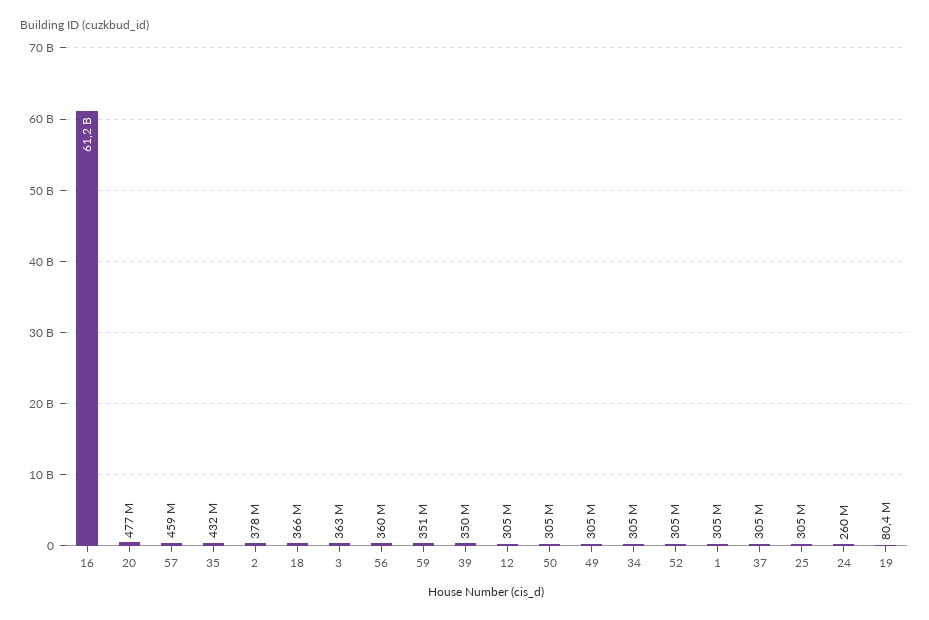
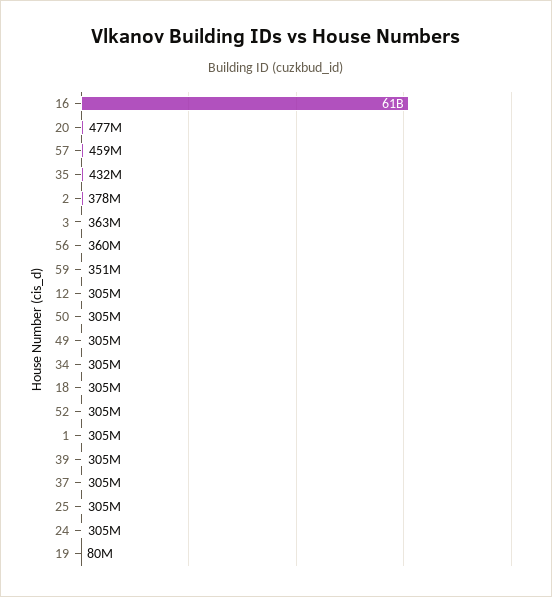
18: 366000000 -> 305000000
39: 350000000 -> 305000000
24: 260000000 -> 305000000

